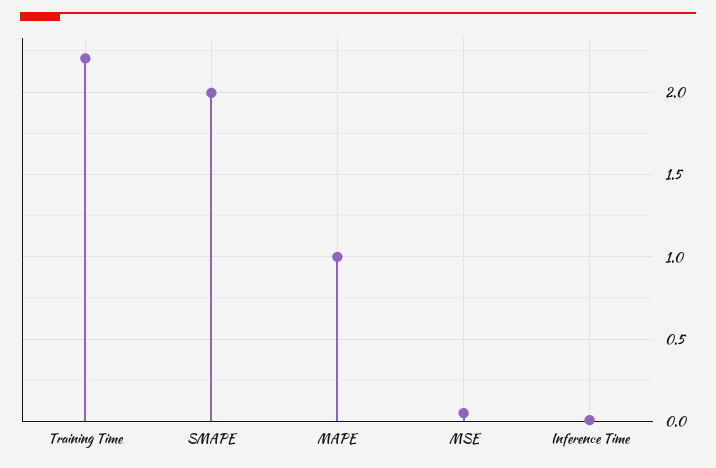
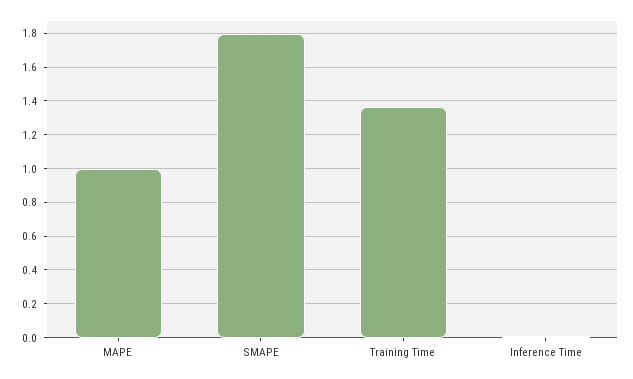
Training Time: 2.2 -> 1.35
SMAPE: 2 -> 1.8
MSE: 0.05 -> none

